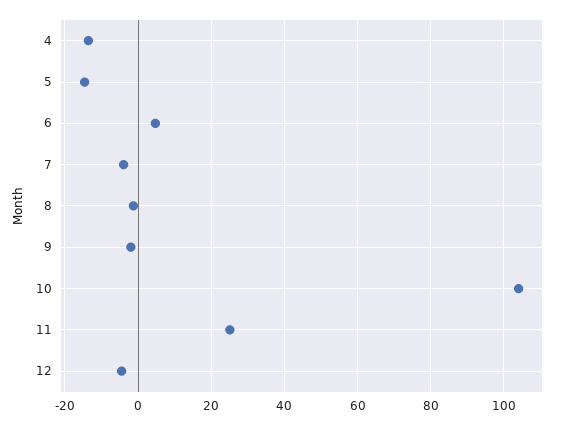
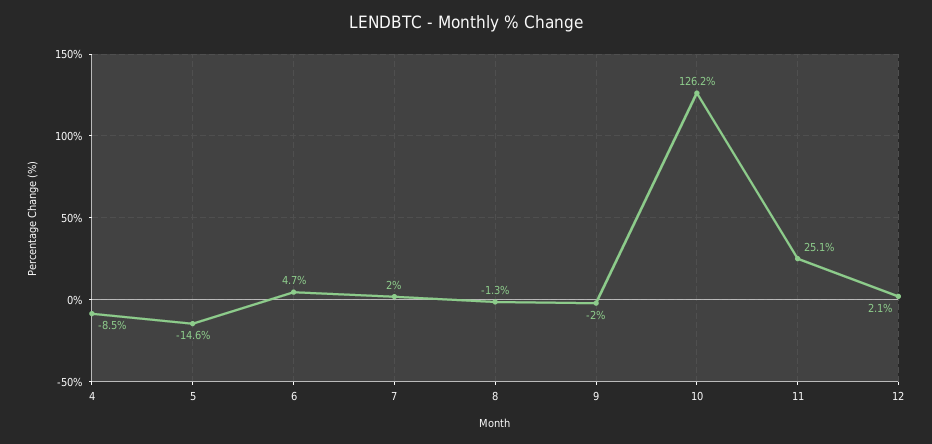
4: -14 -> -8.5
7: -4 -> 2
10: 104 -> 126.2
12: -4 -> 2.1

